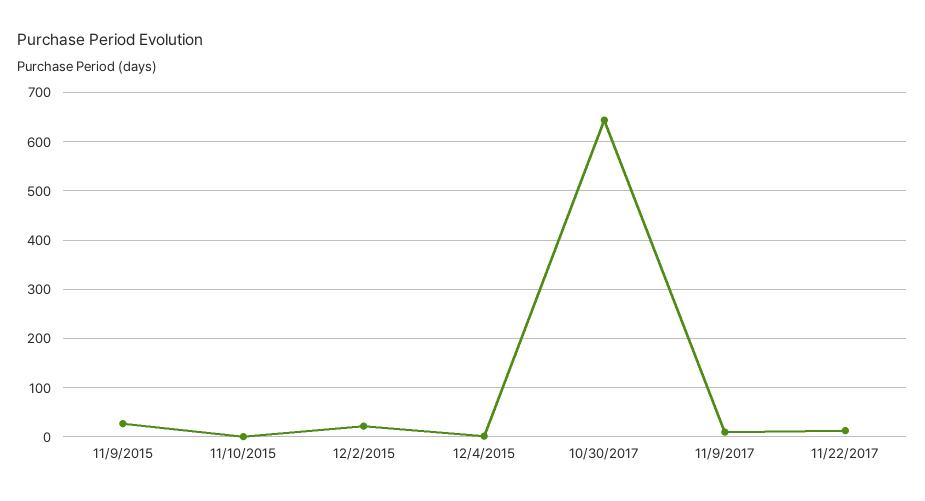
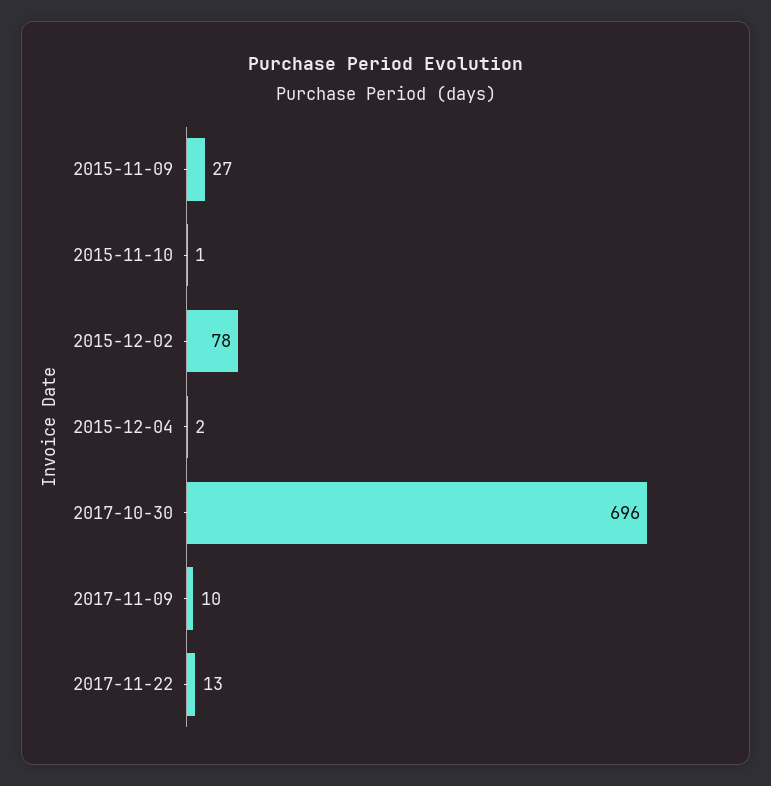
12/2/2015: 20 -> 78
10/30/2017: 640 -> 696

